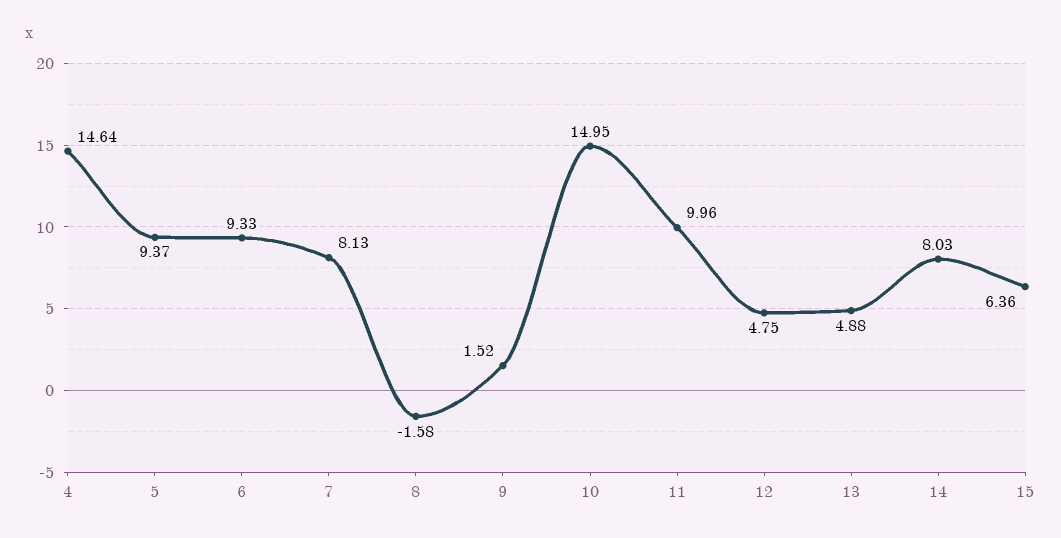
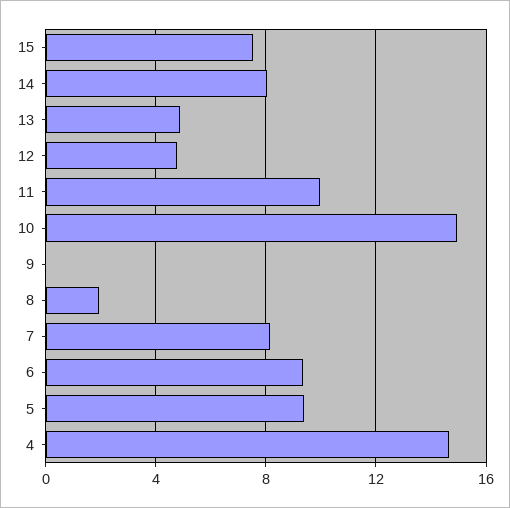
8: -1.58 -> 2
9: 1.52 -> 0
15: 6.36 -> 7.5

